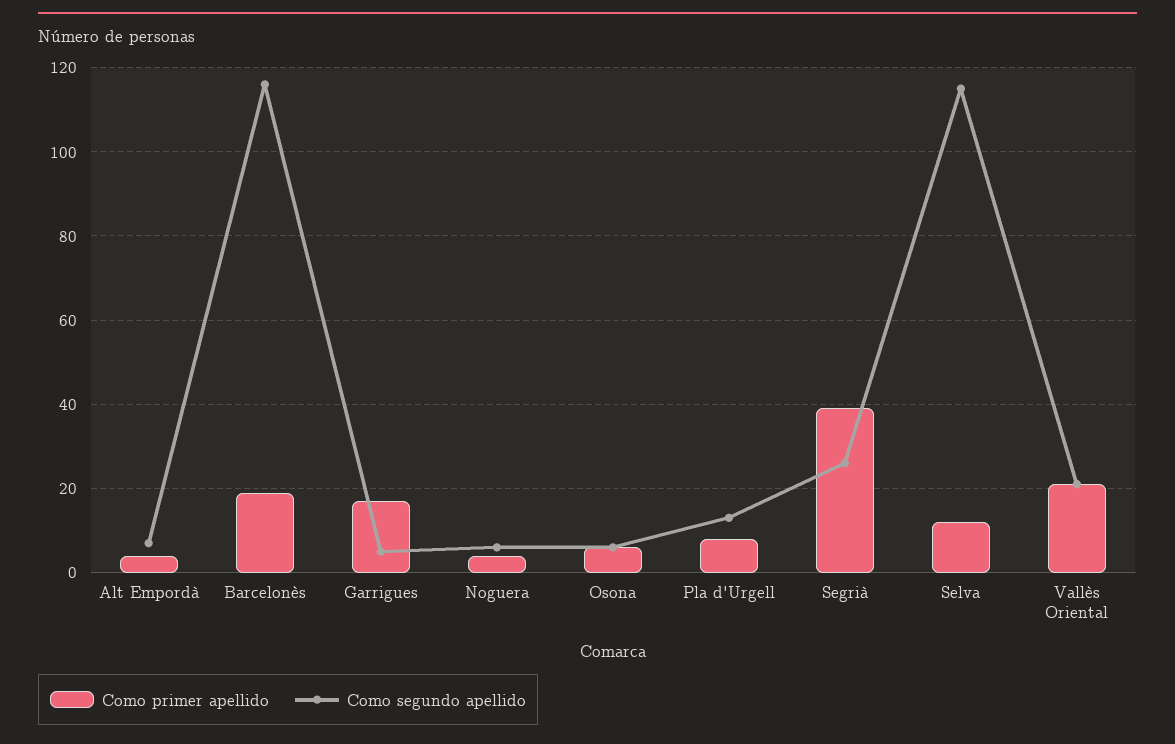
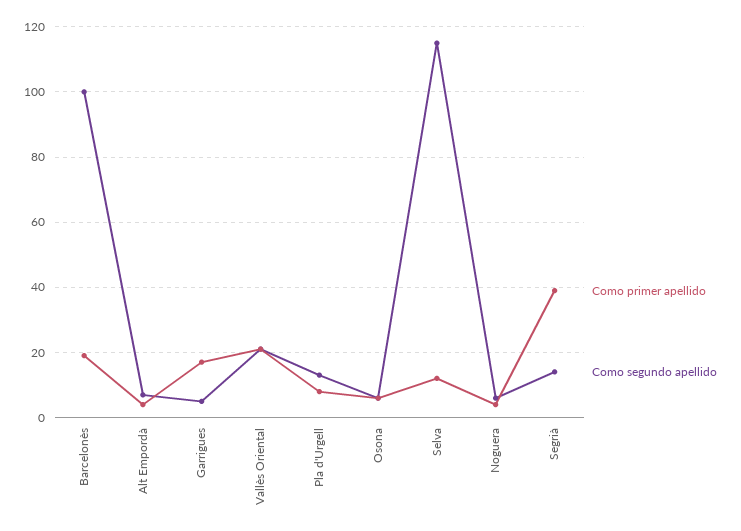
Como segundo apellido, Barcelonès: 115 -> 100
Como segundo apellido, Segrià: 25 -> 15

